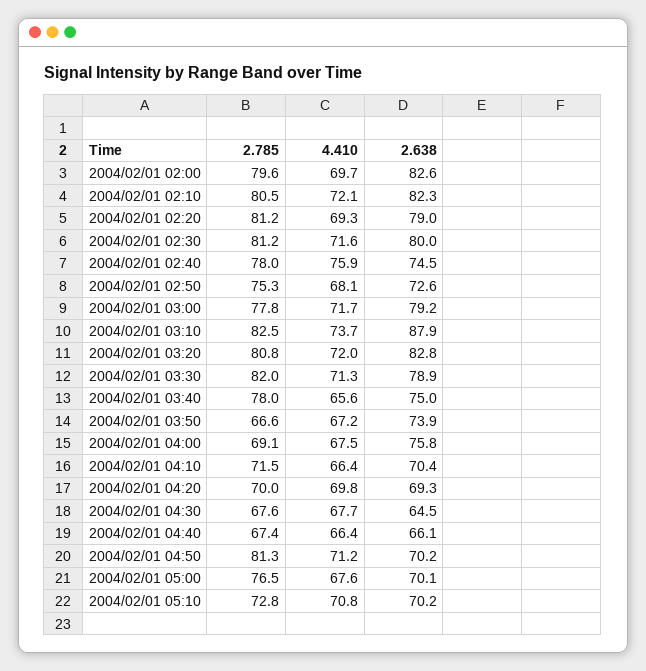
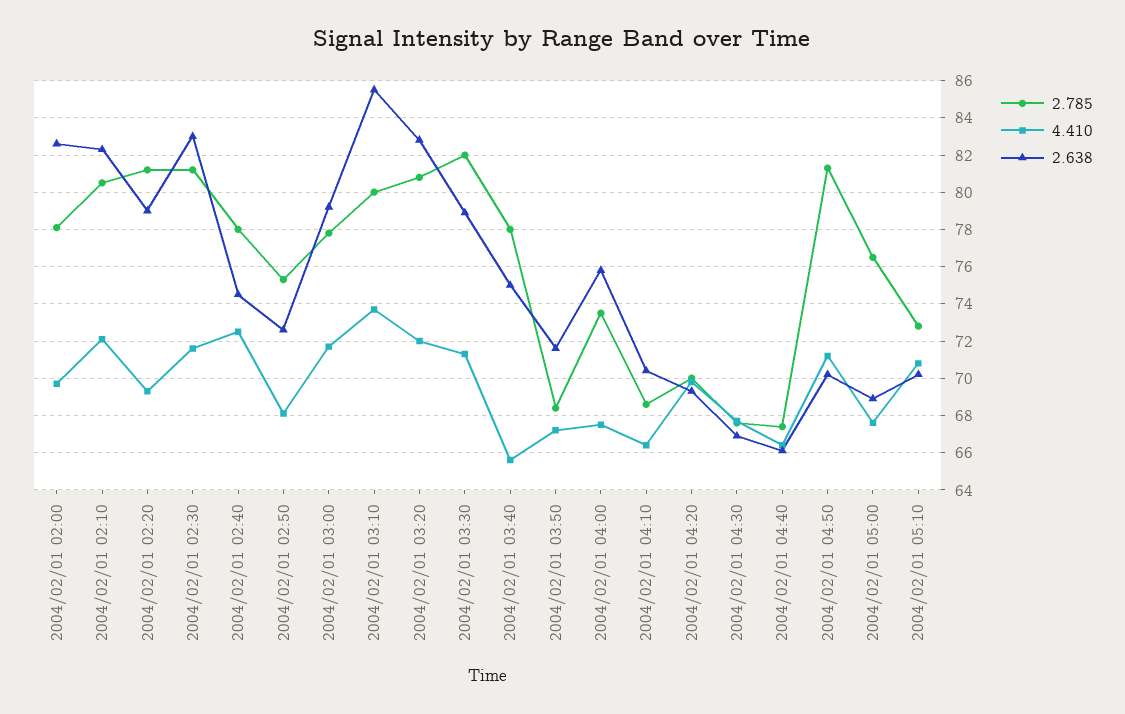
2.785, 2004/02/01 02:00: 79.6 -> 78
2.638, 2004/02/01 02:30: 80 -> 83
4.410, 2004/02/01 02:40: 75.9 -> 72.5
2.785, 2004/02/01 03:10: 82.5 -> 80
2.638, 2004/02/01 03:10: 87.9 -> 85.5
2.785, 2004/02/01 03:50: 66.6 -> 68.5
2.638, 2004/02/01 03:50: 73.9 -> 71.5
2.785, 2004/02/01 04:00: 69.1 -> 73.5
2.785, 2004/02/01 04:10: 71.5 -> 68.5
2.638, 2004/02/01 04:30: 64.5 -> 67
2.638, 2004/02/01 05:00: 70.1 -> 69

